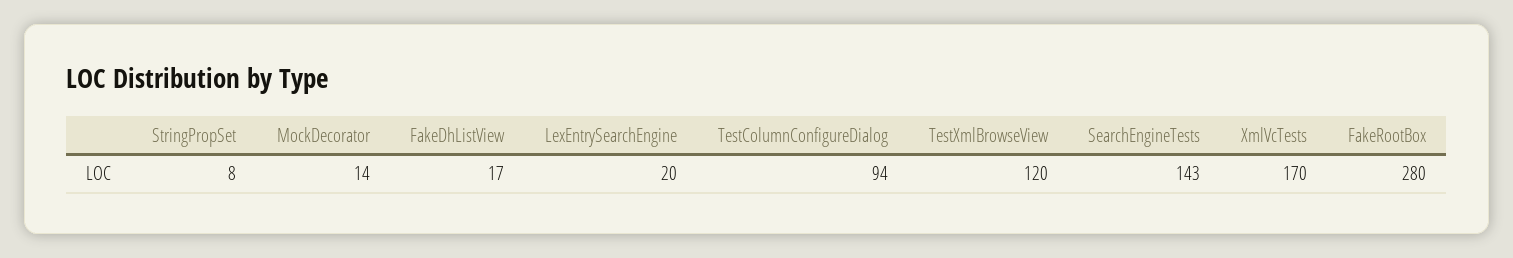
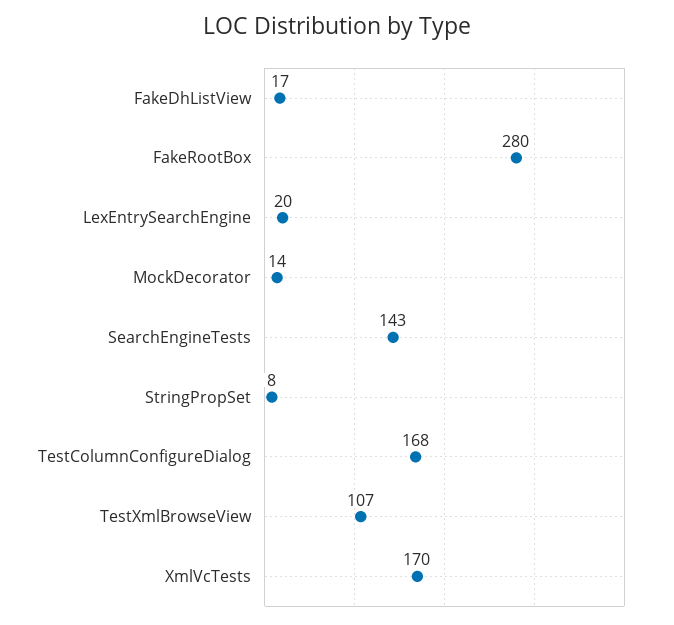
TestColumnConfigureDialog: 94 -> 168
TestXmlBrowseView: 120 -> 107

